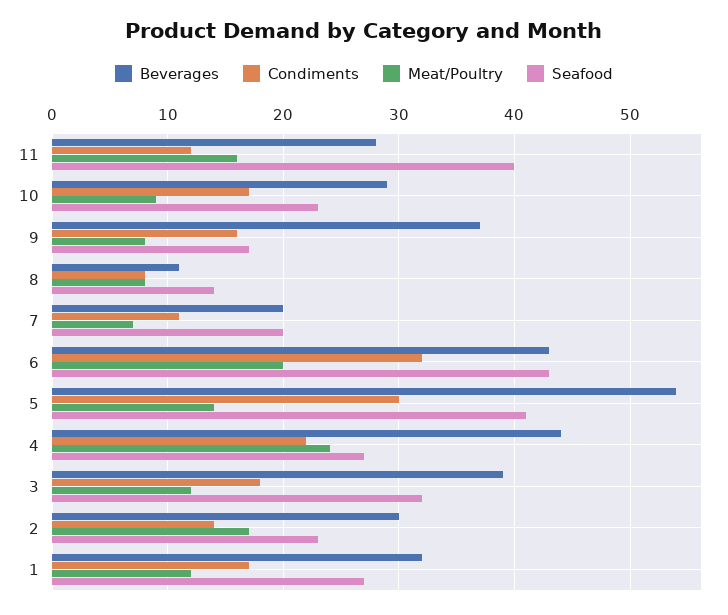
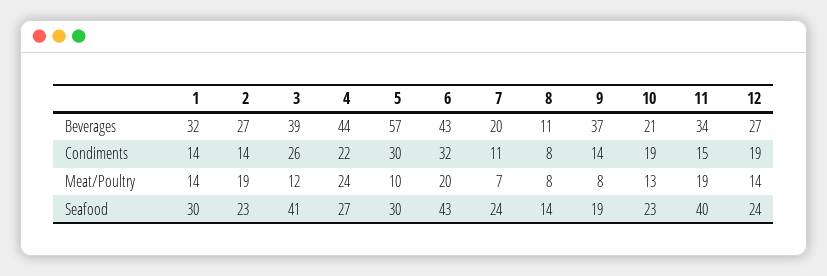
Beverages, 11: 28 -> 34
Condiments, 11: 12 -> 15
Meat/Poultry, 11: 16 -> 19
Beverages, 10: 29 -> 21
Condiments, 10: 17 -> 19
Meat/Poultry, 10: 9 -> 13
Condiments, 9: 16 -> 14
Seafood, 9: 17 -> 19
Seafood, 7: 20 -> 24
Beverages, 5: 54 -> 57
Meat/Poultry, 5: 14 -> 10
Seafood, 5: 41 -> 30
Condiments, 3: 18 -> 26
Seafood, 3: 32 -> 41
Beverages, 2: 30 -> 27
Meat/Poultry, 2: 17 -> 19
Condiments, 1: 17 -> 14
Meat/Poultry, 1: 12 -> 14
Seafood, 1: 27 -> 30
Beverages, 12: none -> 27
Condiments, 12: none -> 19
Meat/Poultry, 12: none -> 14
Seafood, 12: none -> 24

